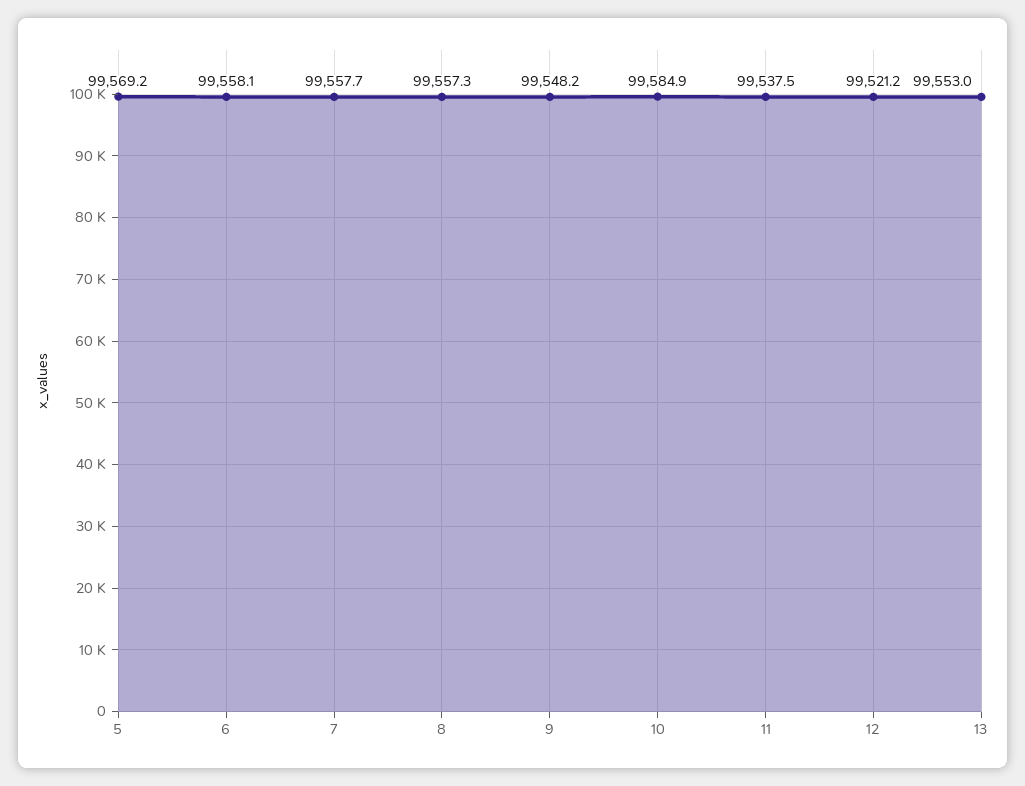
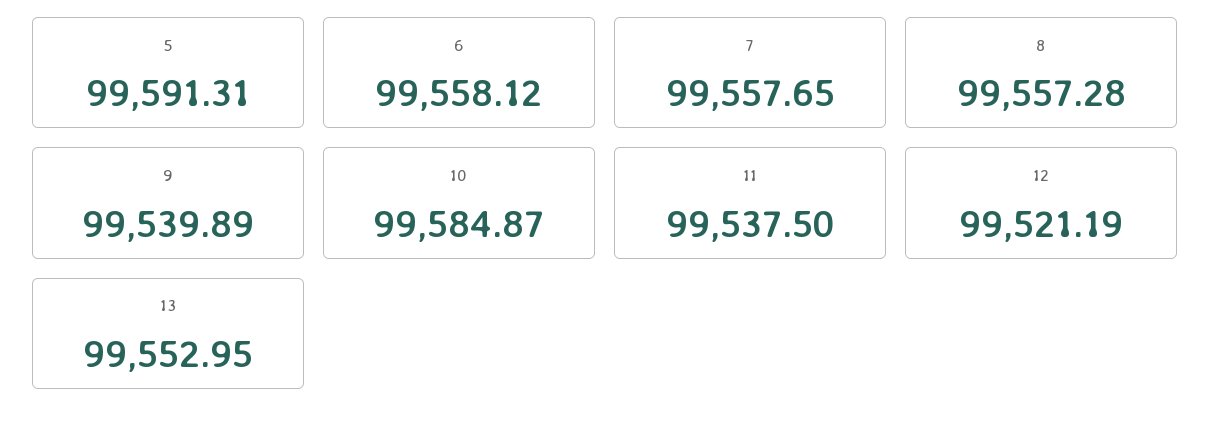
5: 99569.2 -> 99591.31
9: 99548.2 -> 99539.89

